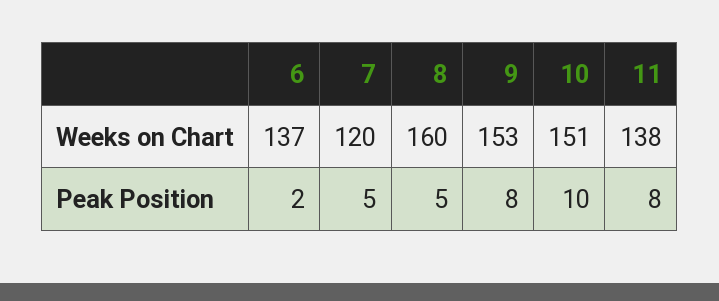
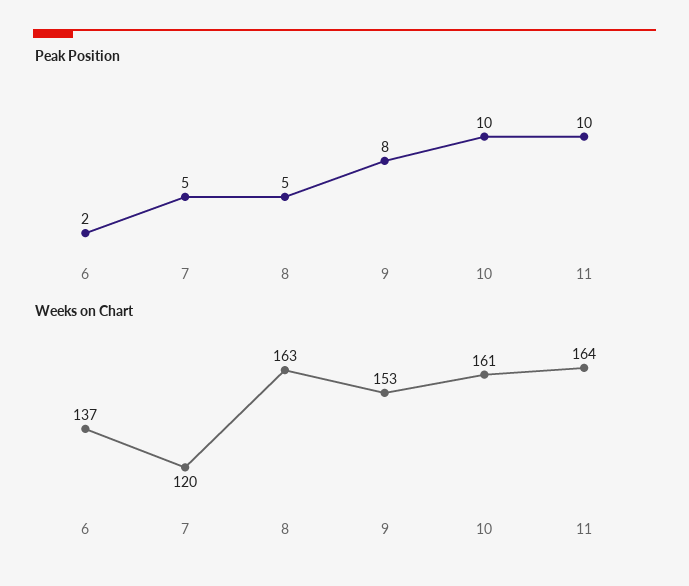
Weeks on Chart, 8: 160 -> 163
Weeks on Chart, 10: 151 -> 161
Weeks on Chart, 11: 138 -> 164
Peak Position, 11: 8 -> 10

